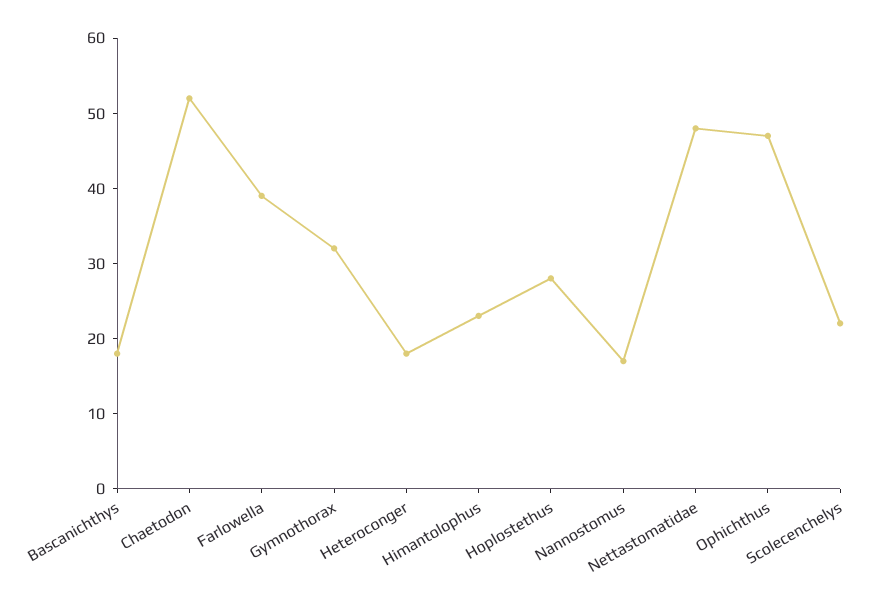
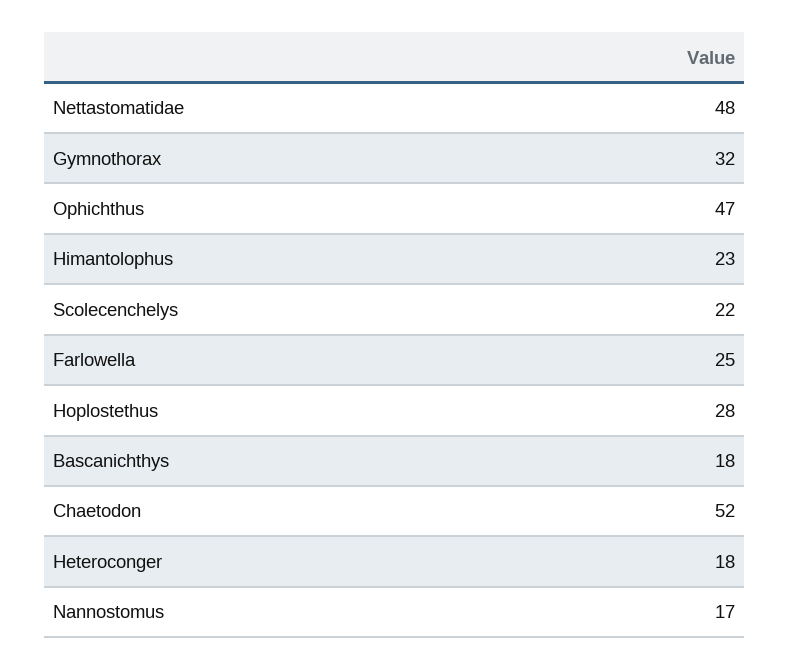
Farlowella: 40 -> 25

